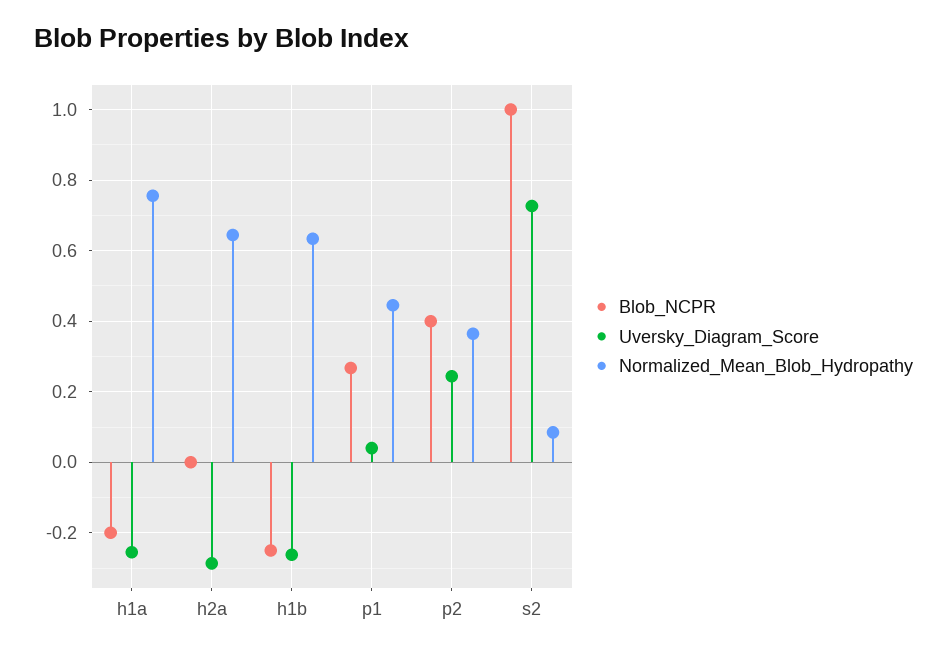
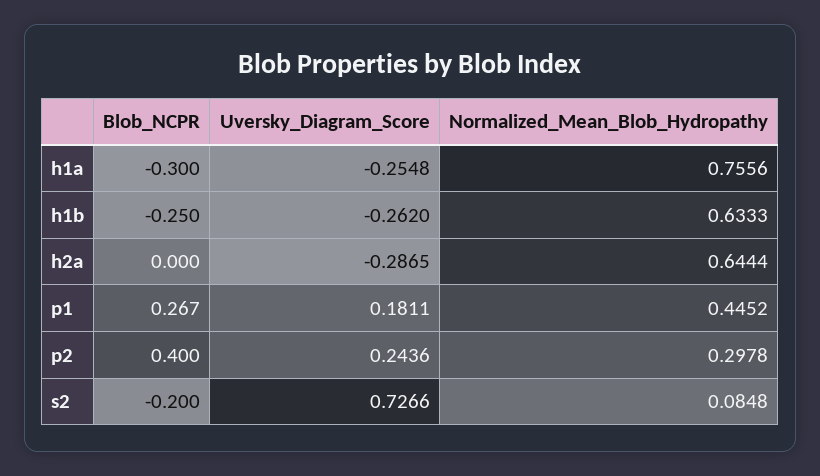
Blob_NCPR, h1a: -0.2 -> -0.3
Uversky_Diagram_Score, p1: 0.04 -> 0.1811
Normalized_Mean_Blob_Hydropathy, p2: 0.36 -> 0.2978
Blob_NCPR, s2: 1 -> -0.2

